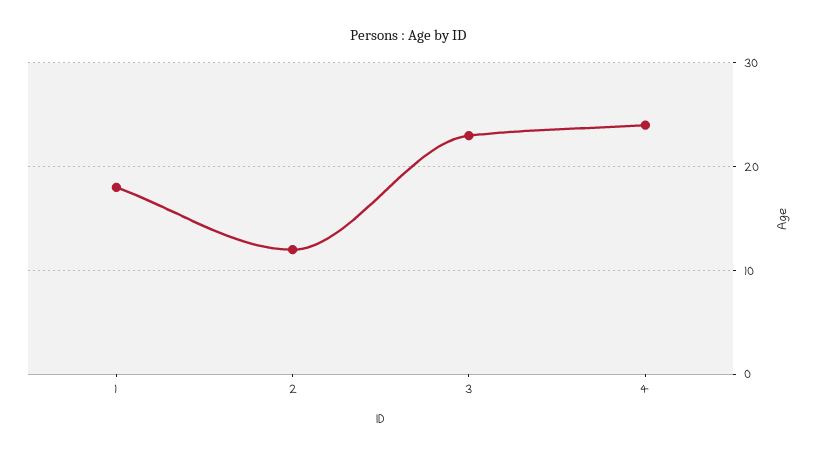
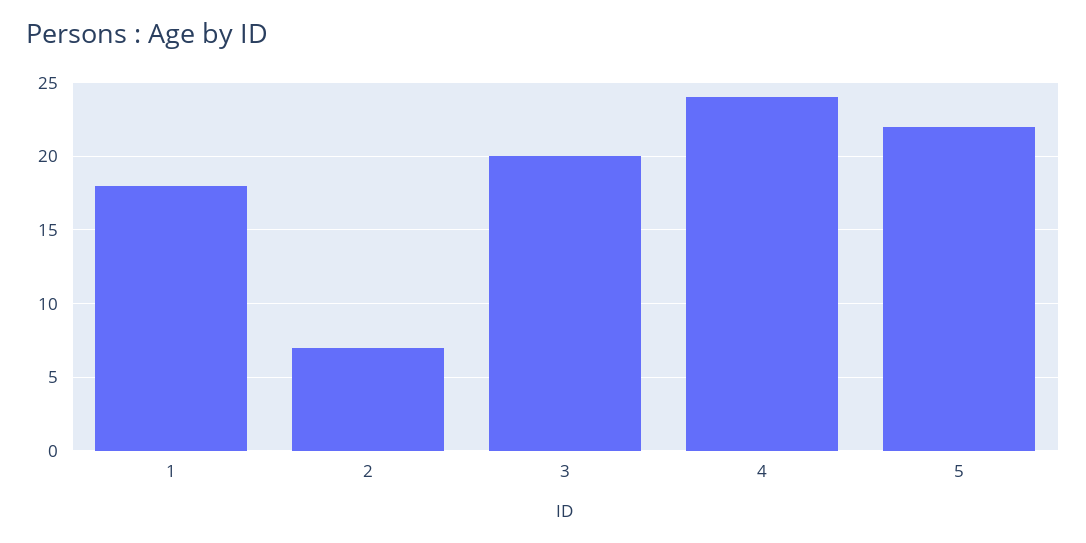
2: 12 -> 7
3: 23 -> 20
5: none -> 22

